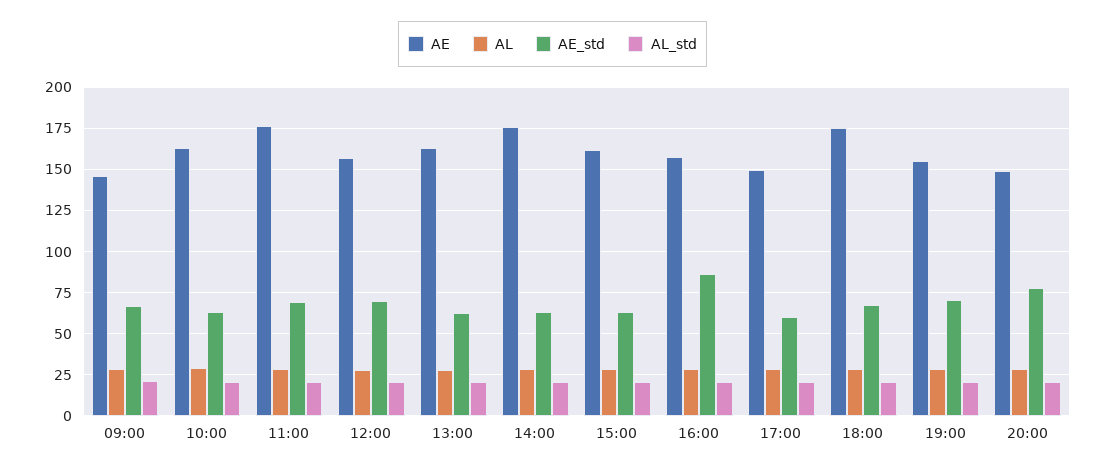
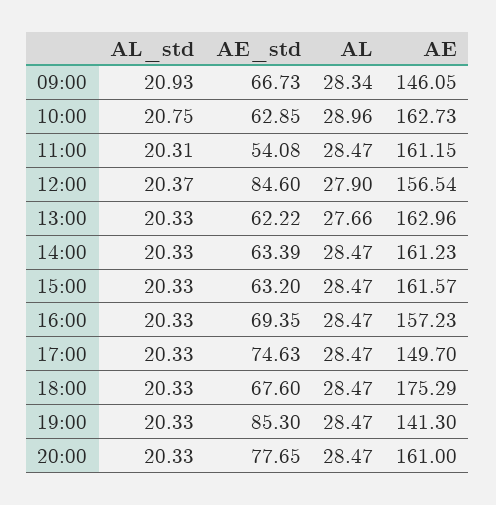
AE, 11:00: 175 -> 161.15
AE_std, 11:00: 70 -> 54.08
AE_std, 12:00: 70 -> 84.6
AE, 14:00: 175 -> 161.23
AE_std, 16:00: 85 -> 69.35
AE_std, 17:00: 60 -> 74.63
AE, 19:00: 155 -> 141.3
AE_std, 19:00: 70 -> 85.3
AE, 20:00: 150 -> 161

